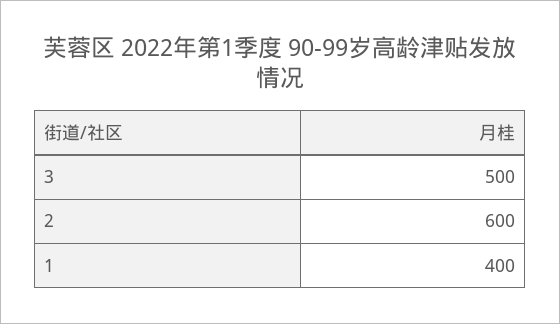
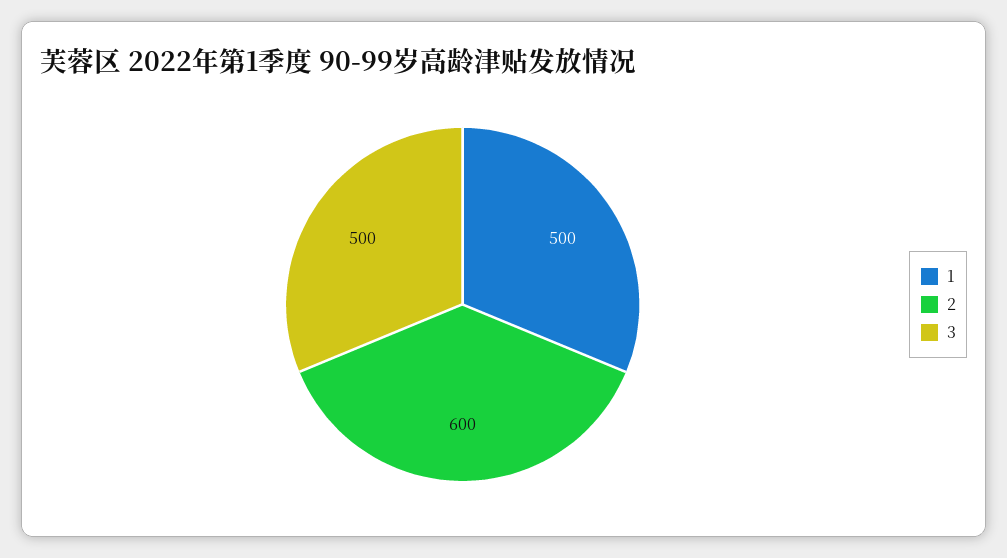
1: 400 -> 500

